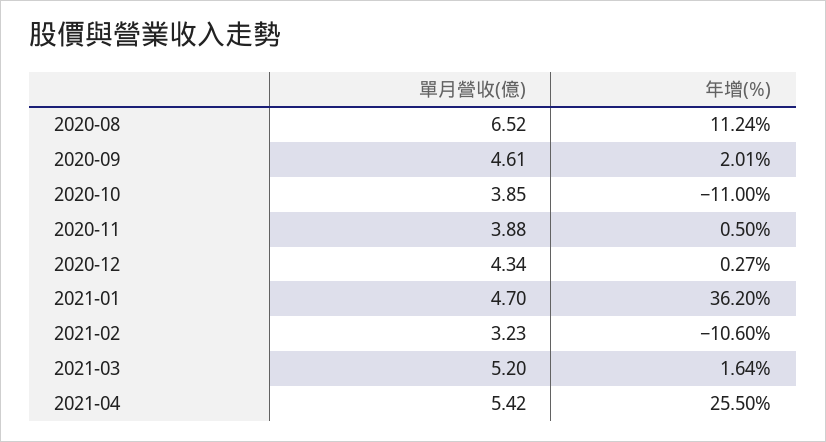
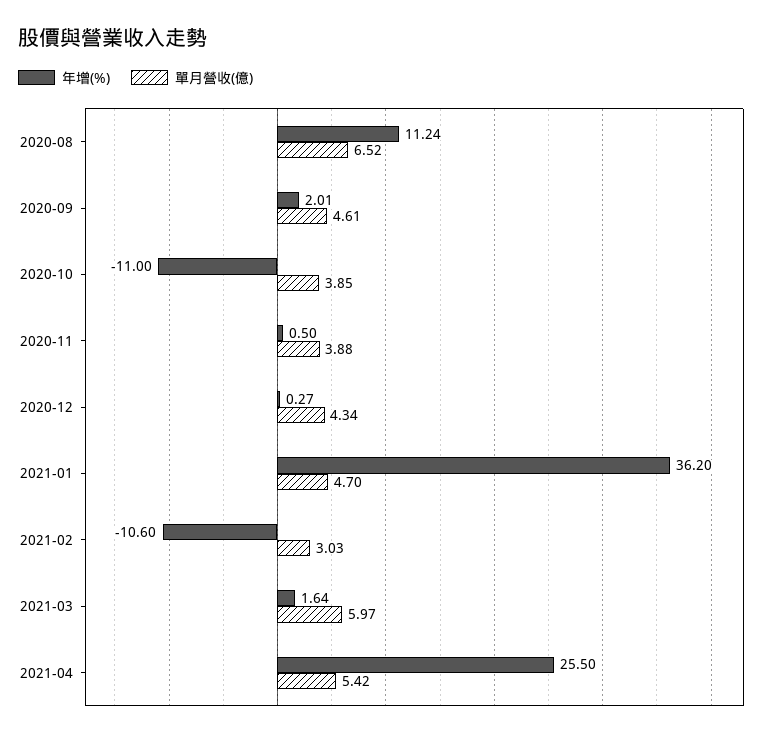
單月營收(億), 2021-02: 3.23 -> 3.03
單月營收(億), 2021-03: 5.2 -> 5.97

